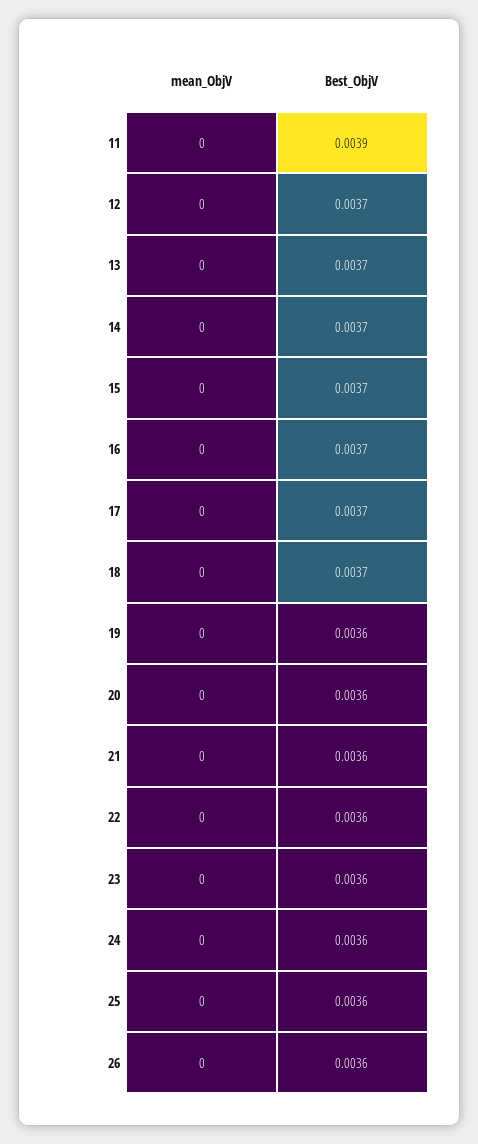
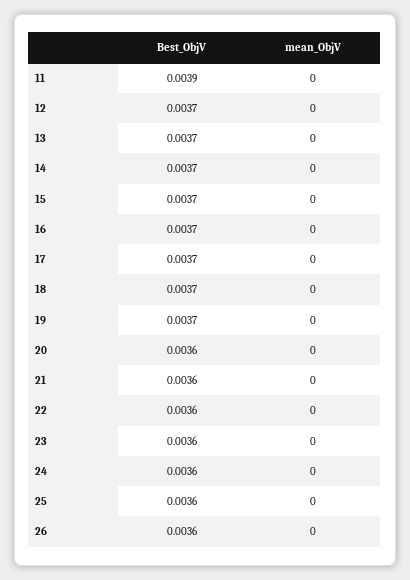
Best_ObjV, 19: 0.0036 -> 0.0037

